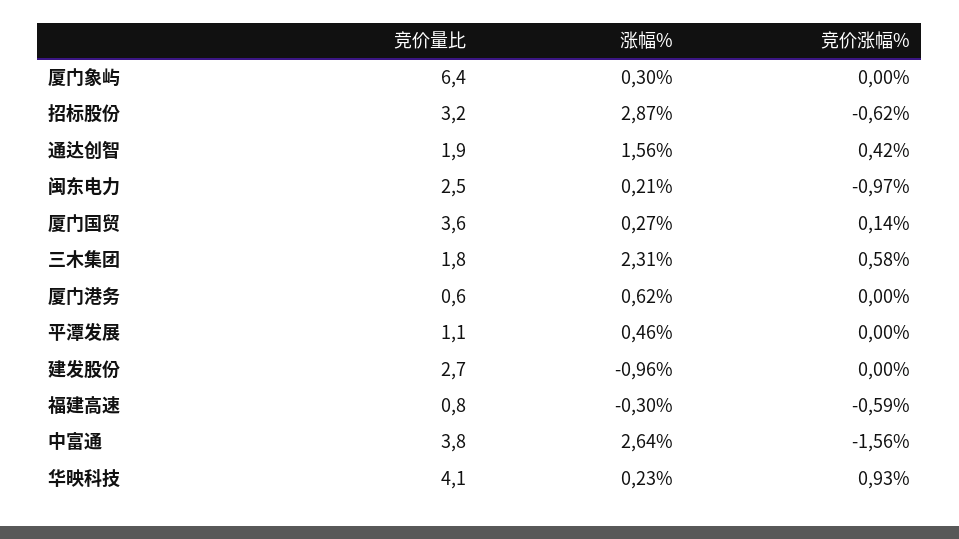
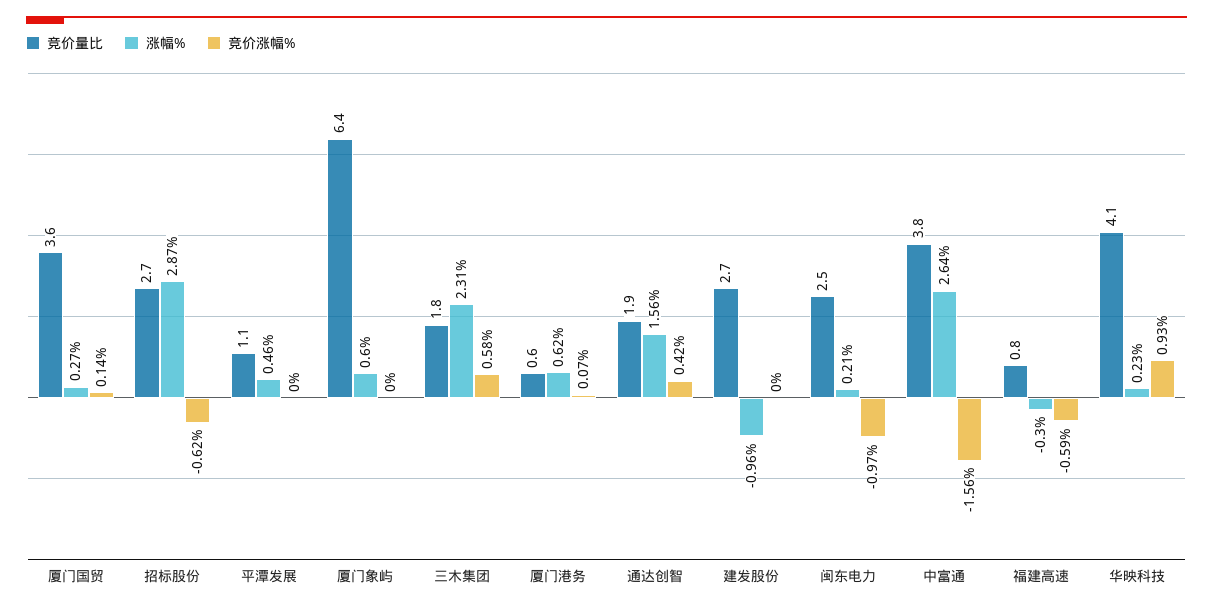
涨幅%, 厦门象屿: 0.3 -> 0.6
竞价量比, 招标股份: 3.2 -> 2.7
竞价涨幅%, 厦门港务: 0 -> 0.07

